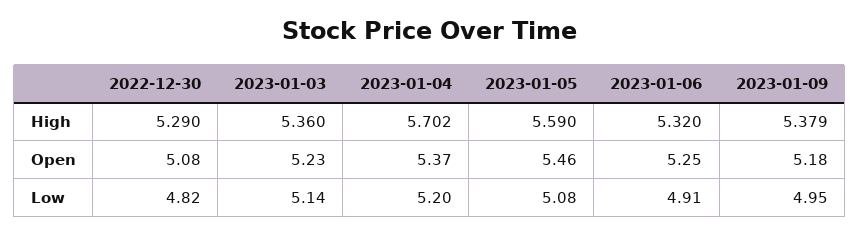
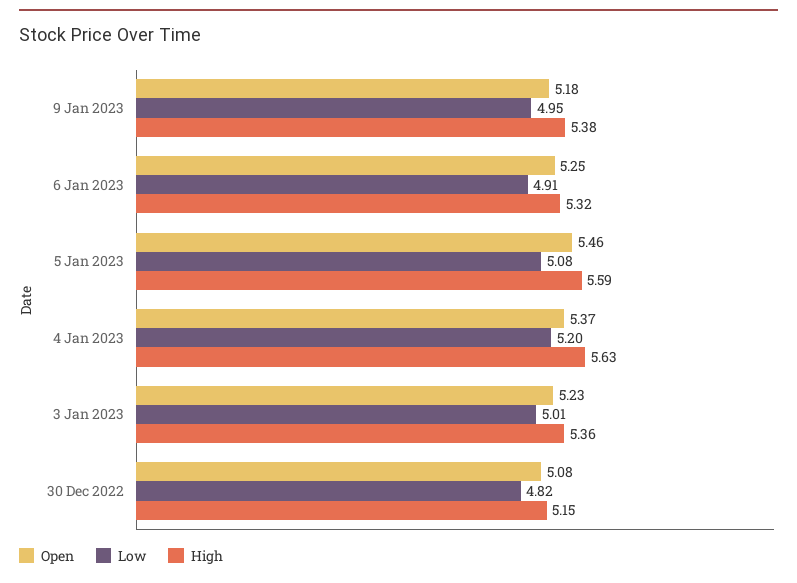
High, 2022-12-30: 5.29 -> 5.15
High, 2023-01-04: 5.702 -> 5.63
Low, 2023-01-03: 5.14 -> 5.01

